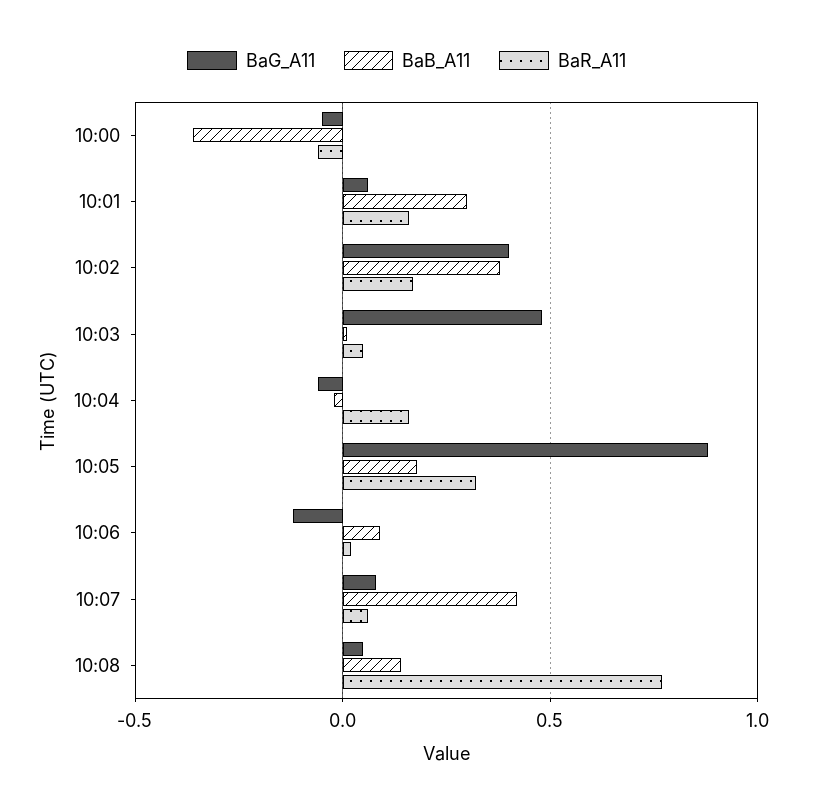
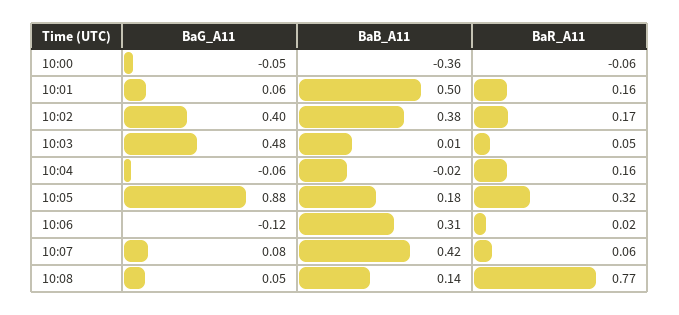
BaB_A11, 10:01: 0.3 -> 0.5
BaB_A11, 10:06: 0.1 -> 0.31

